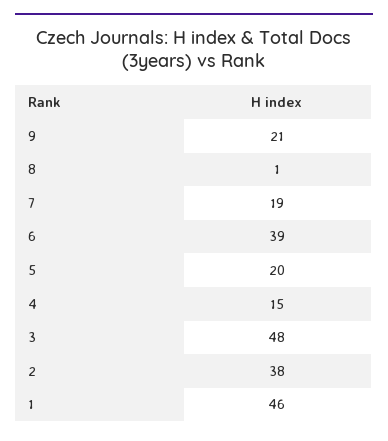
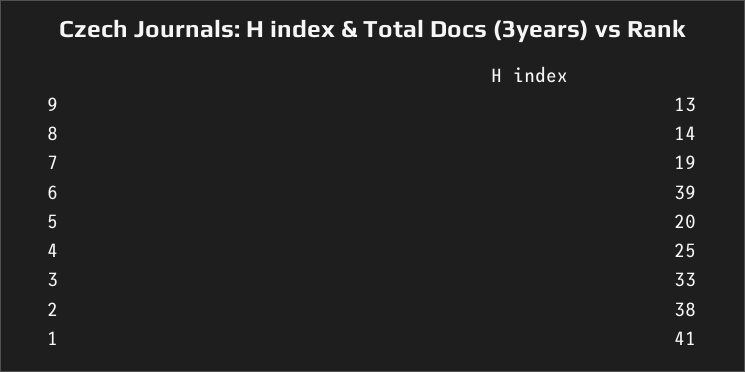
9: 21 -> 13
8: 1 -> 14
4: 15 -> 25
3: 48 -> 33
1: 46 -> 41

